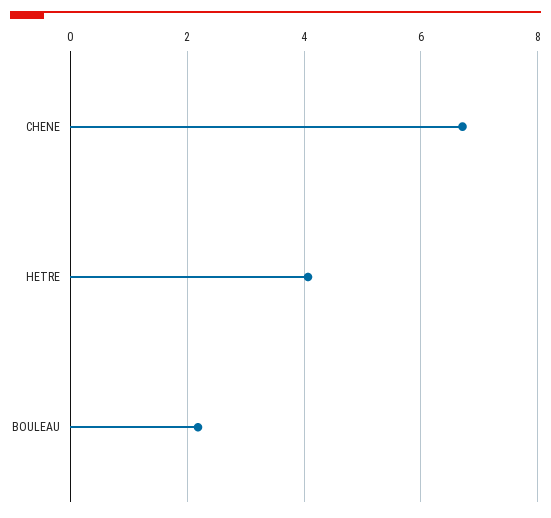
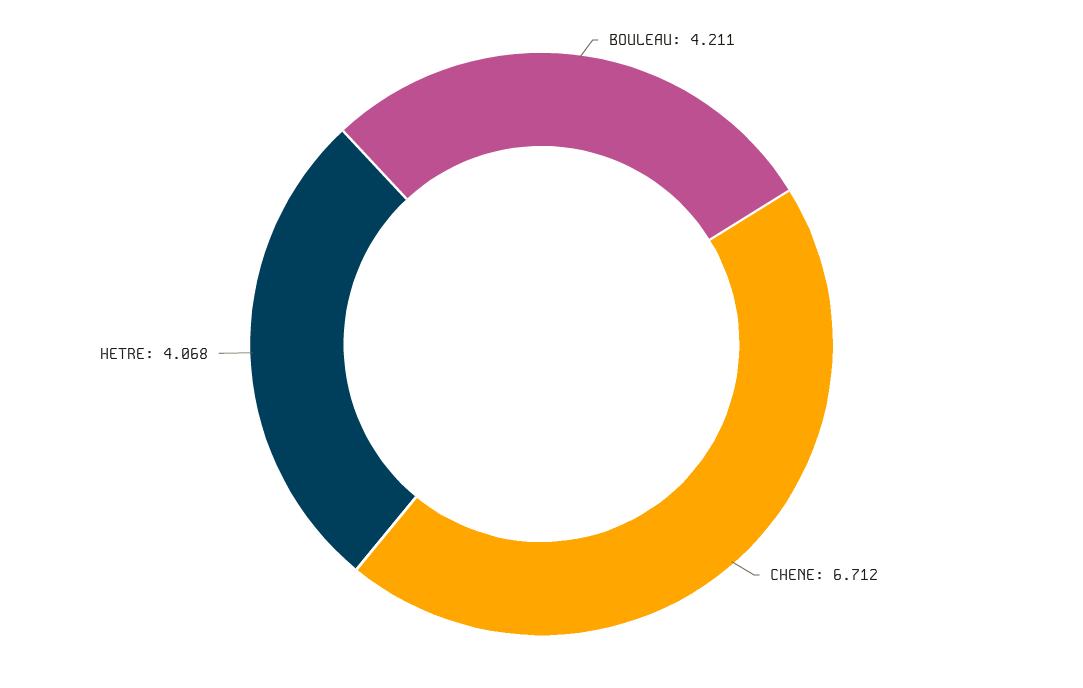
BOULEAU: 2.2 -> 4.211

